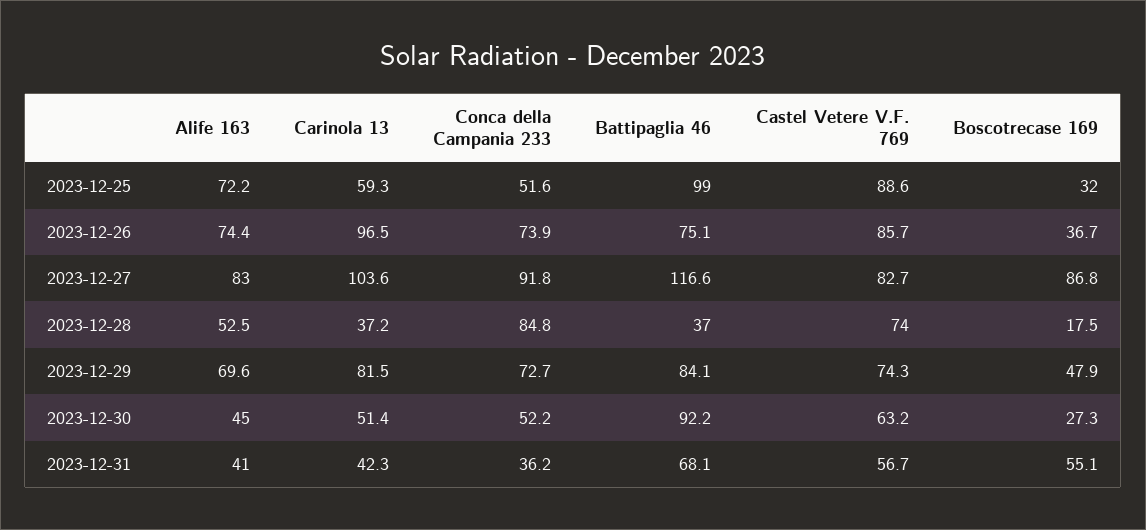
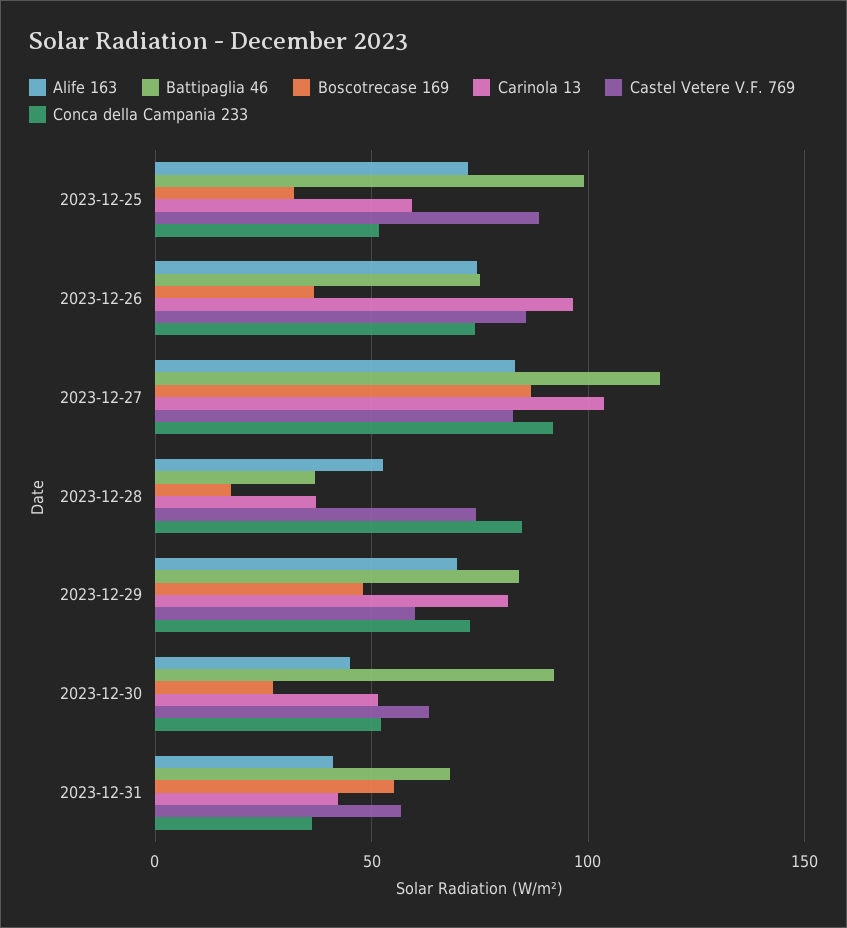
Castel Vetere V.F. 769, 2023-12-29: 74.3 -> 60

